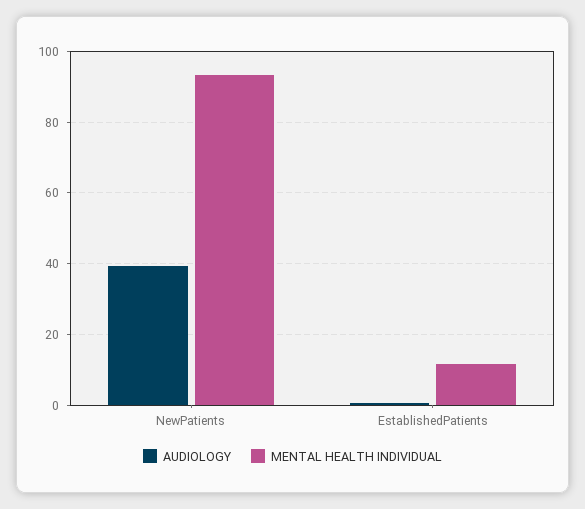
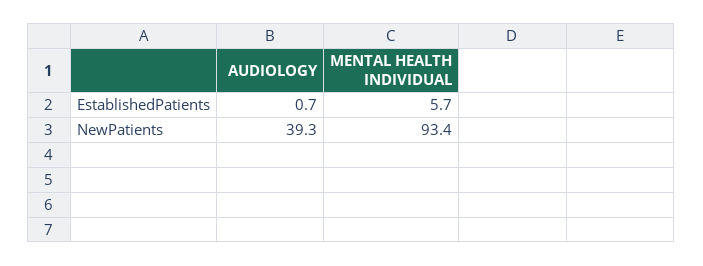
MENTAL HEALTH INDIVIDUAL, EstablishedPatients: 12 -> 5.7

